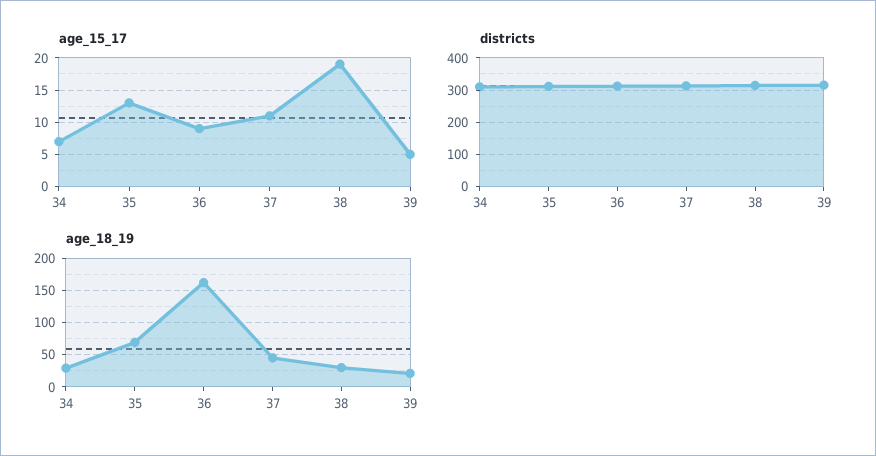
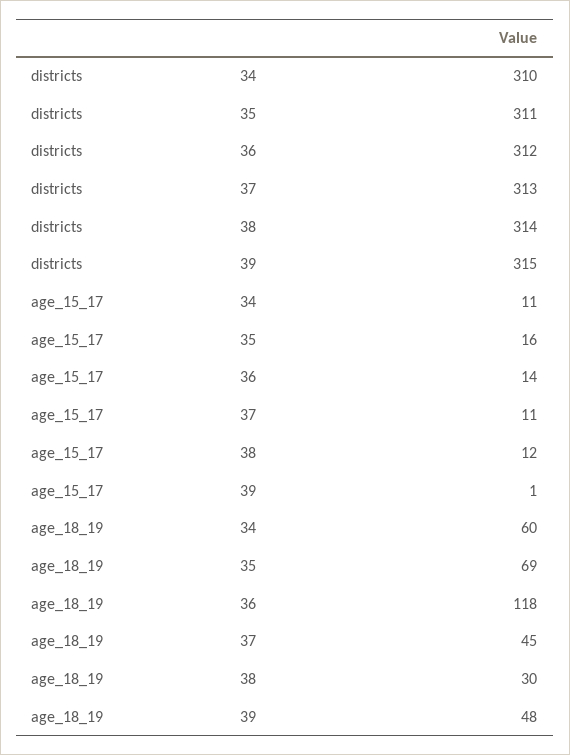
age_15_17, 34: 7 -> 11
age_15_17, 35: 13 -> 16
age_15_17, 36: 9 -> 14
age_15_17, 38: 19 -> 12
age_15_17, 39: 5 -> 1
age_18_19, 34: 30 -> 60
age_18_19, 36: 160 -> 118
age_18_19, 39: 20 -> 48

